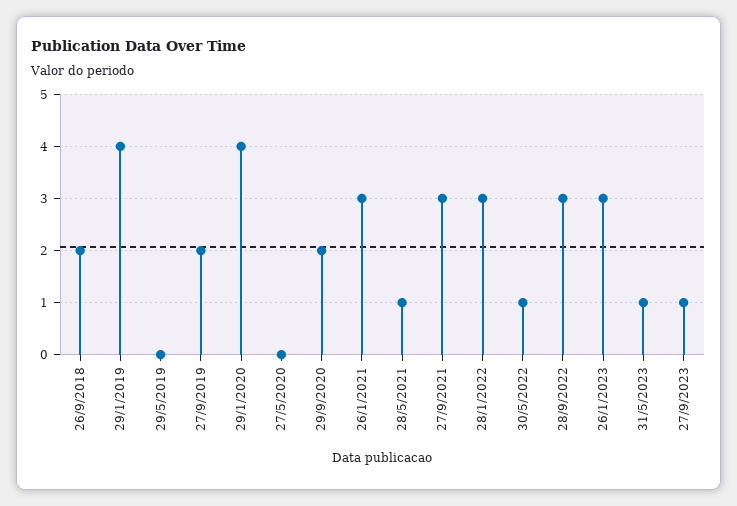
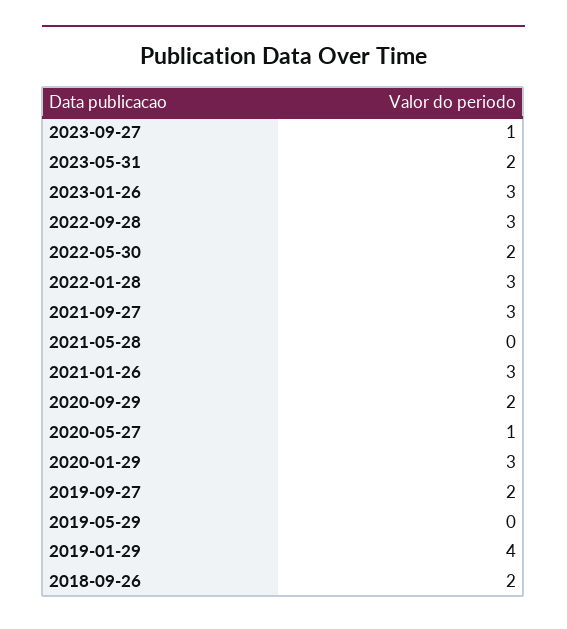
29/1/2020: 4 -> 3
27/5/2020: 0 -> 1
28/5/2021: 1 -> 0
30/5/2022: 1 -> 2
31/5/2023: 1 -> 2

